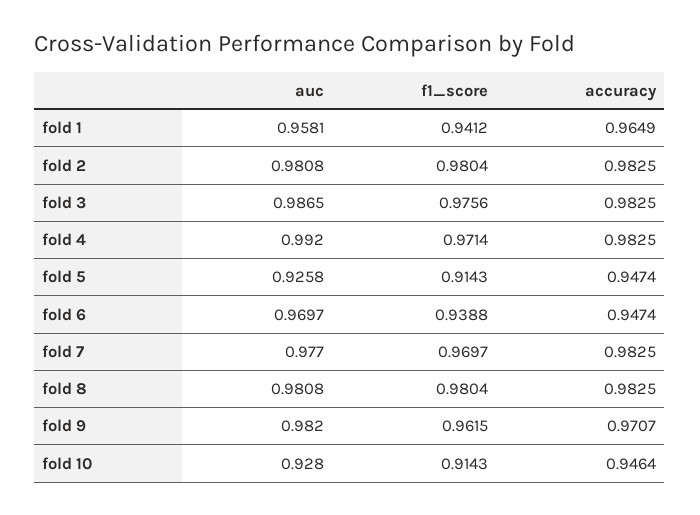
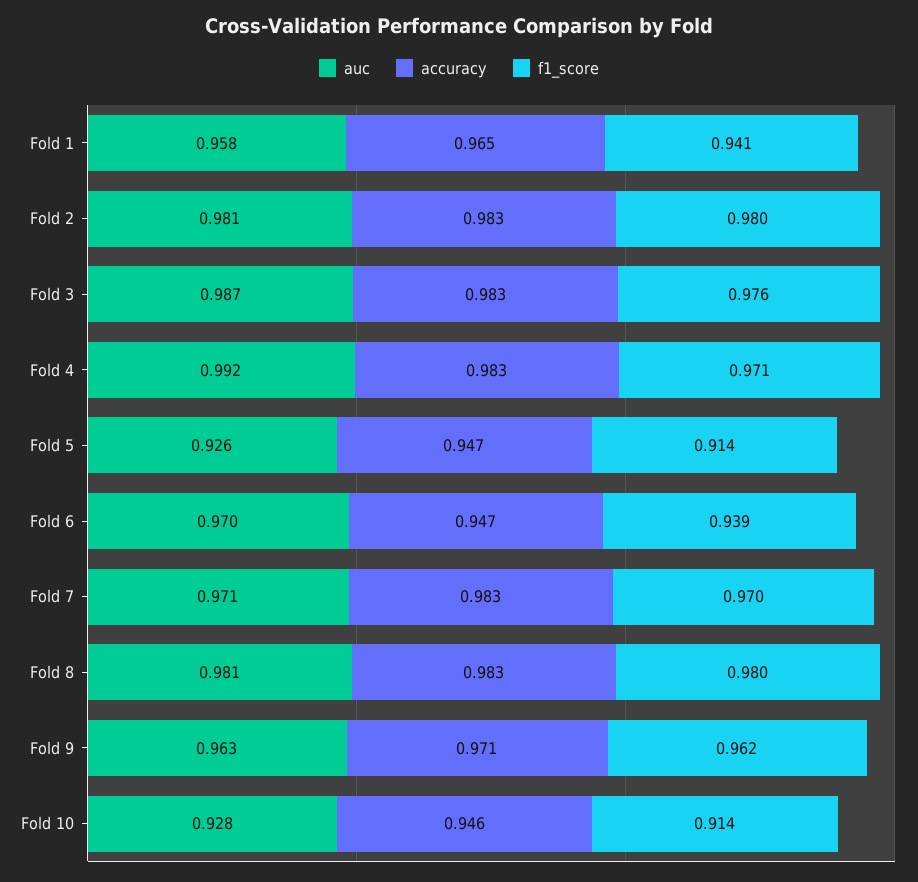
auc, fold 7: 0.977 -> 0.971
auc, fold 9: 0.982 -> 0.963

